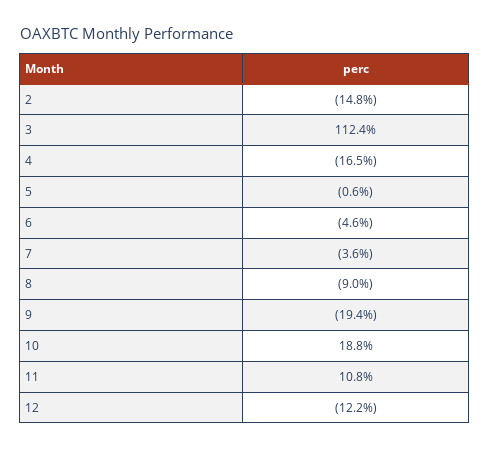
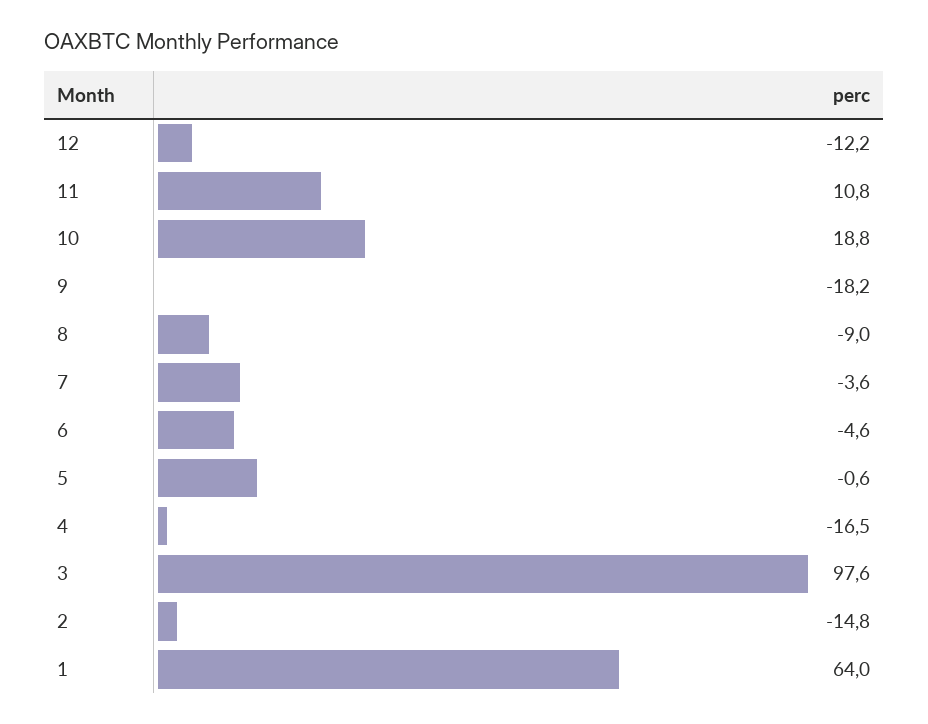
3: 112.4 -> 97.6
9: -19.4 -> -18.2
1: none -> 64

